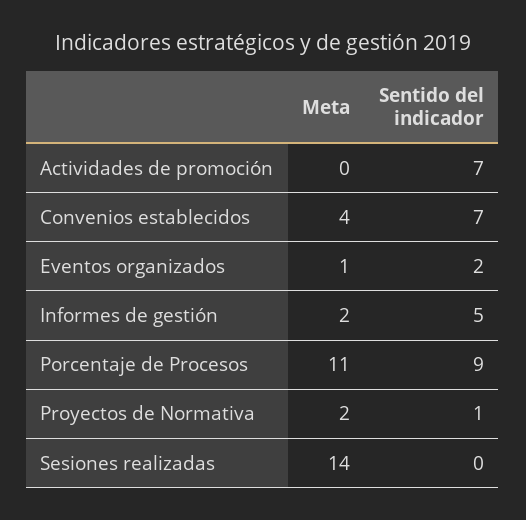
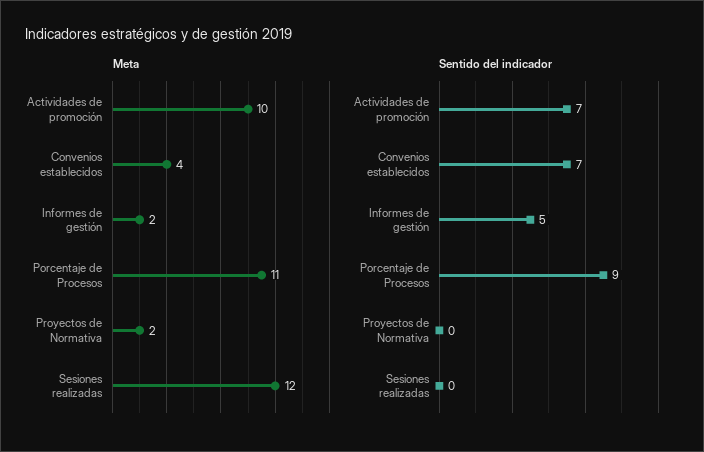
Meta, Actividades de promoción: 0 -> 10
Meta, Eventos organizados: 1 -> none
Sentido del indicador, Eventos organizados: 2 -> none
Sentido del indicador, Proyectos de Normativa: 1 -> 0
Meta, Sesiones realizadas: 14 -> 12

